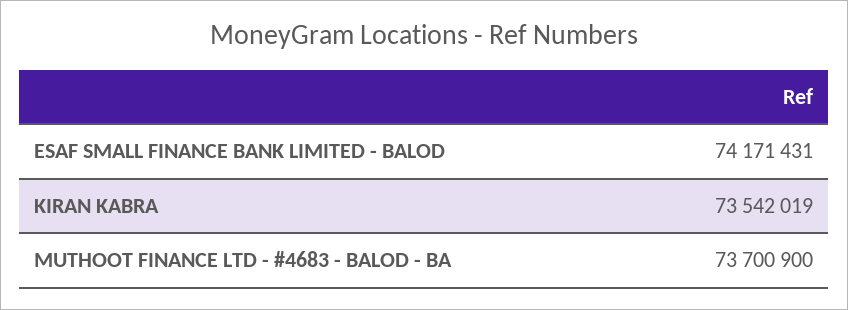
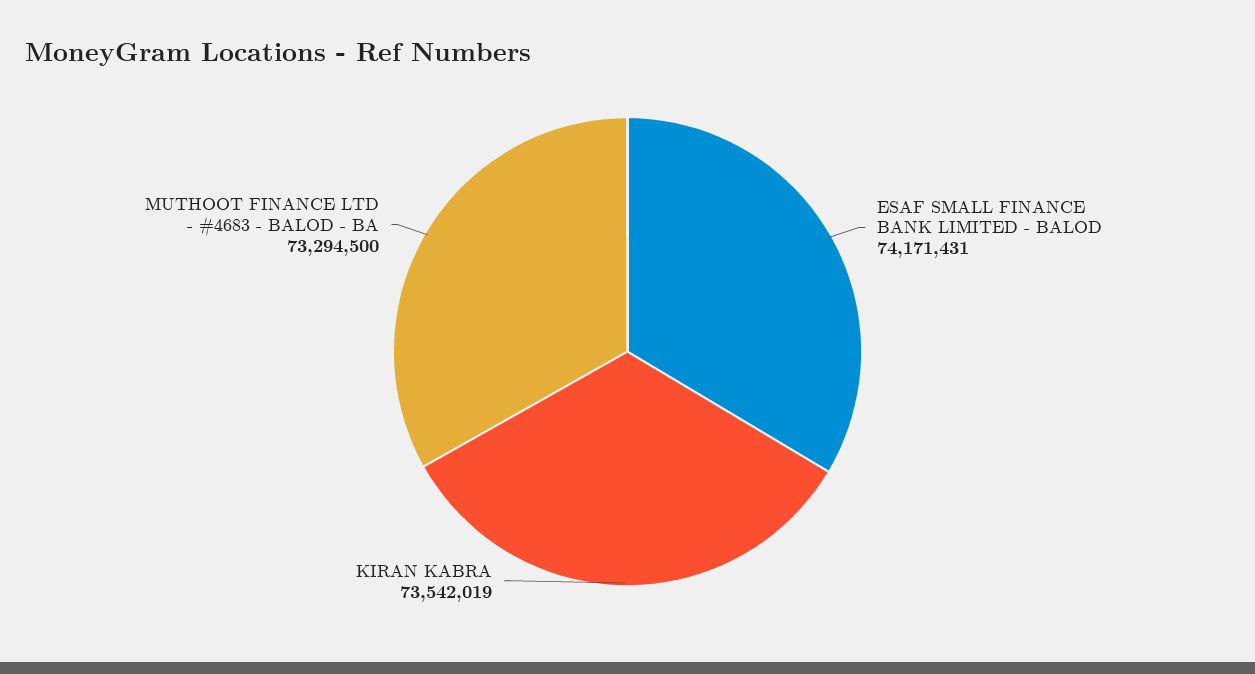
MUTHOOT FINANCE LTD - #4683 - BALOD - BA: 73700900 -> 73294500

